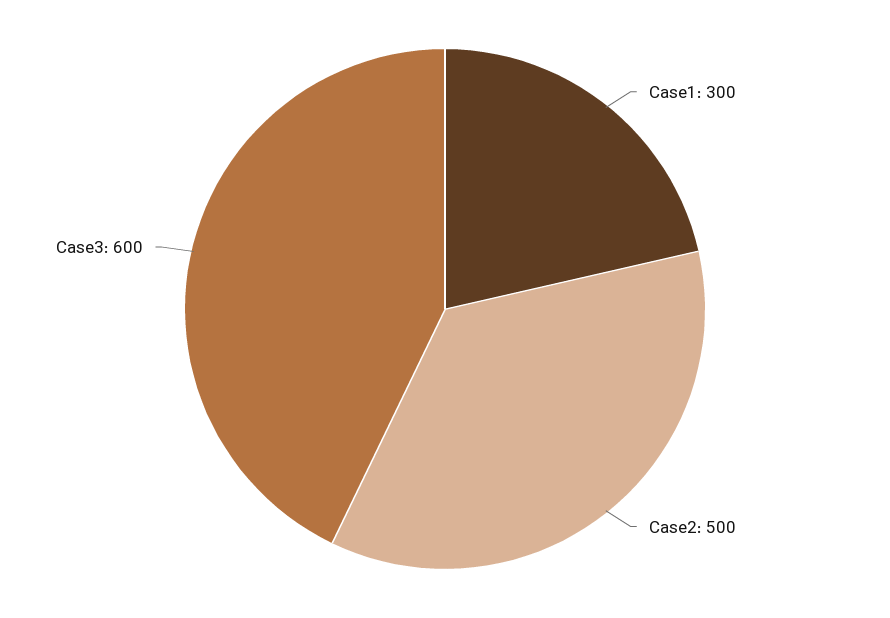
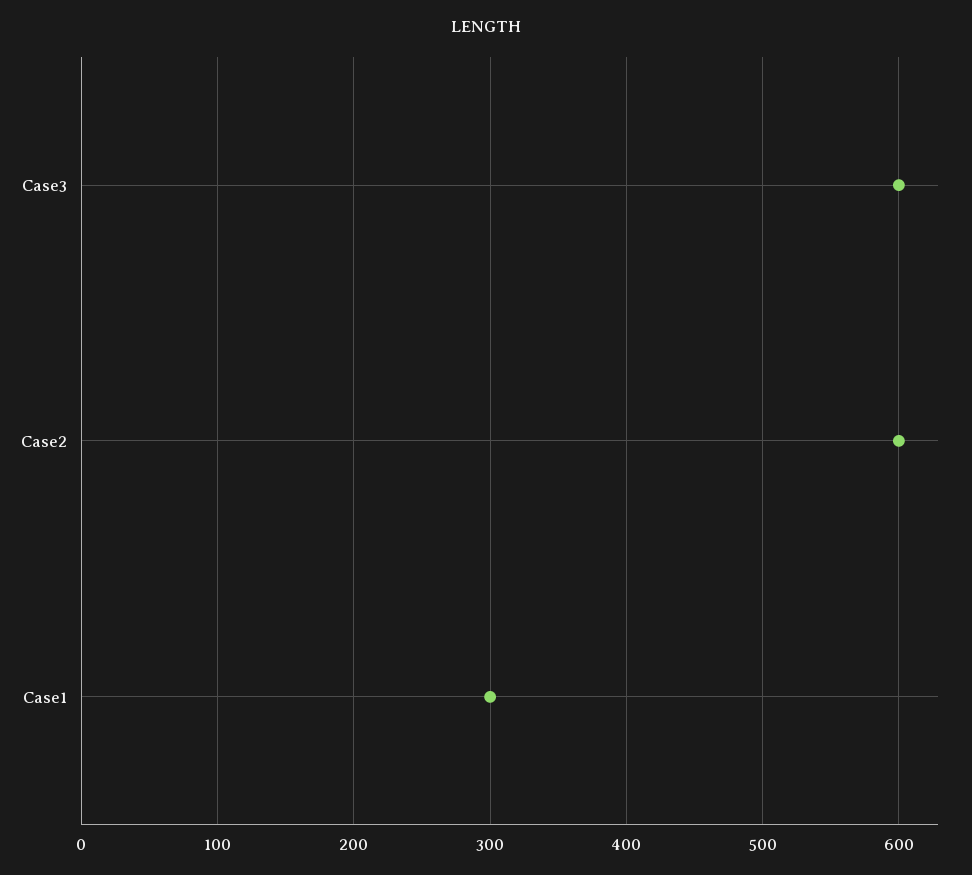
Case2: 500 -> 600

